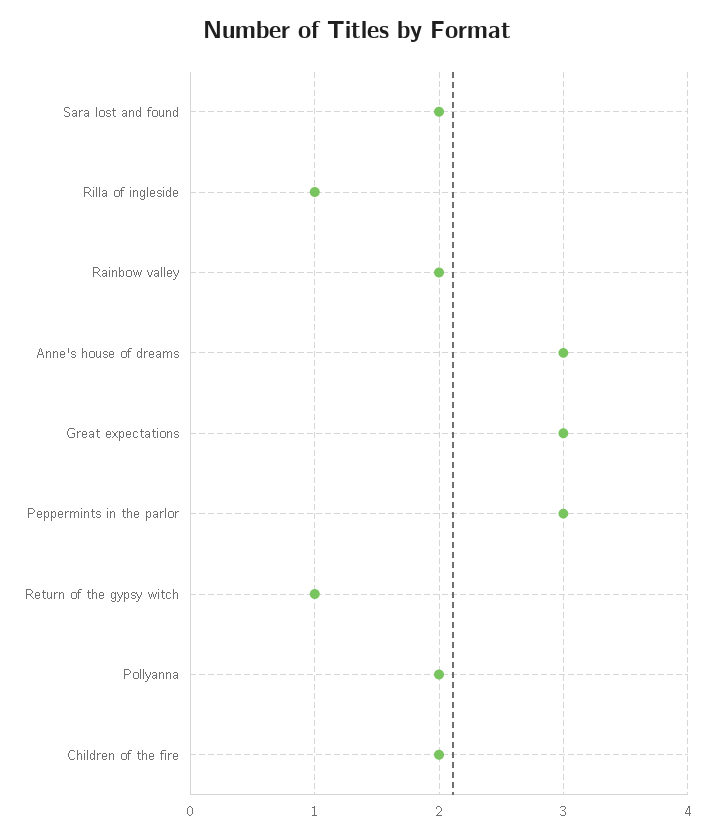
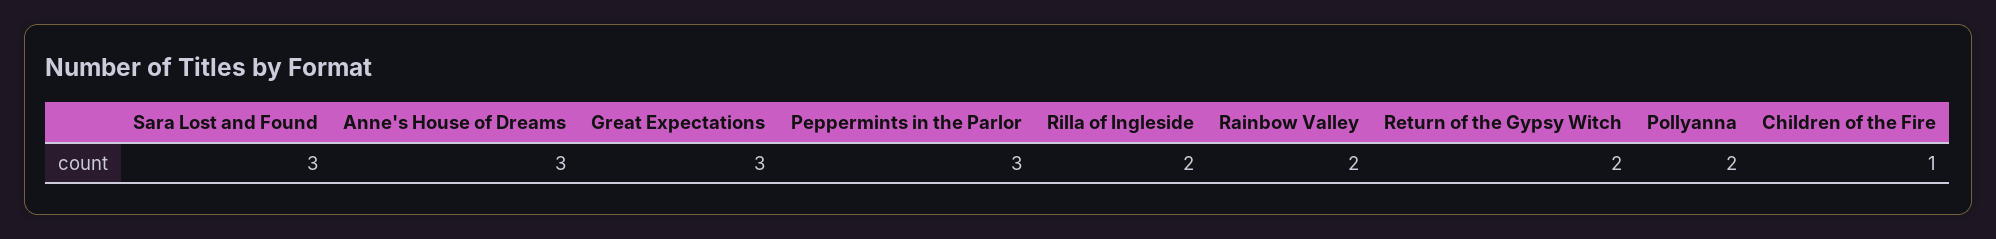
Sara lost and found: 2 -> 3
Rilla of ingleside: 1 -> 2
Return of the gypsy witch: 1 -> 2
Children of the fire: 2 -> 1

